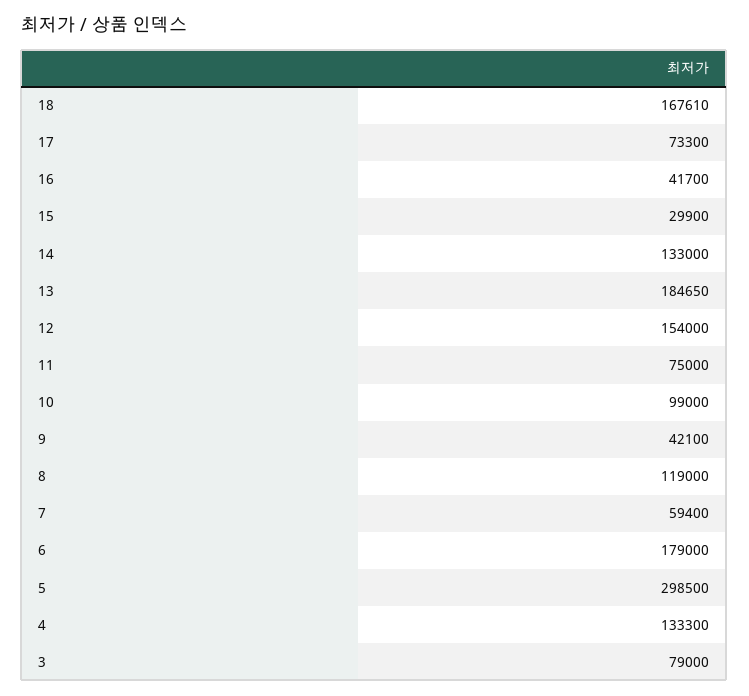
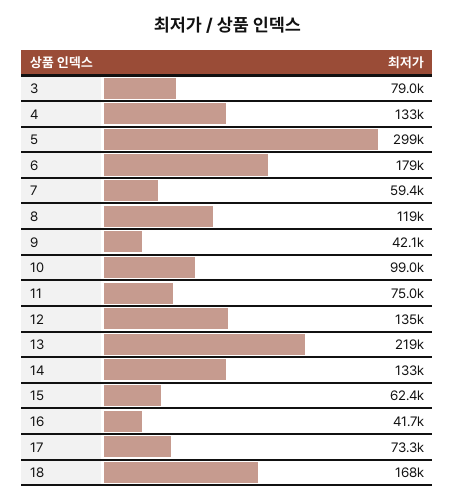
15: 29900 -> 62400
13: 184650 -> 219000
12: 154000 -> 135000

